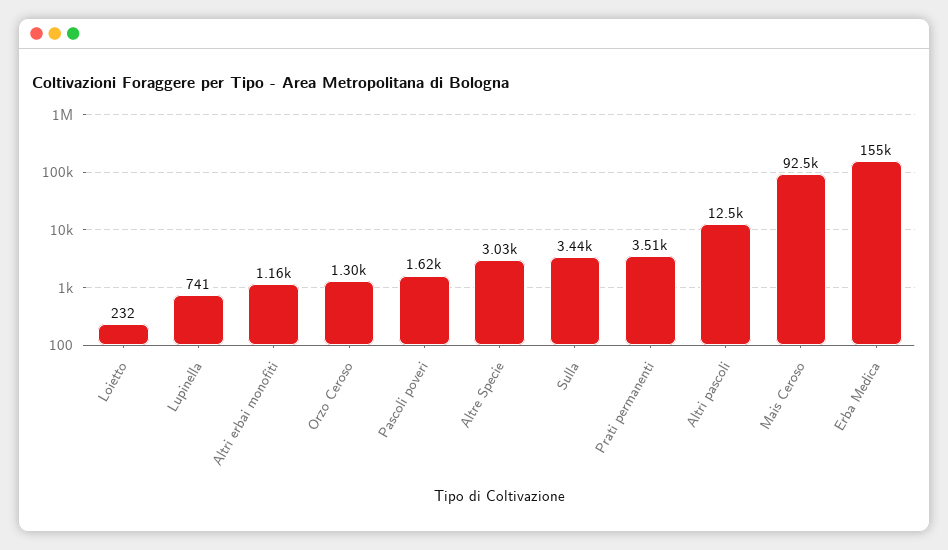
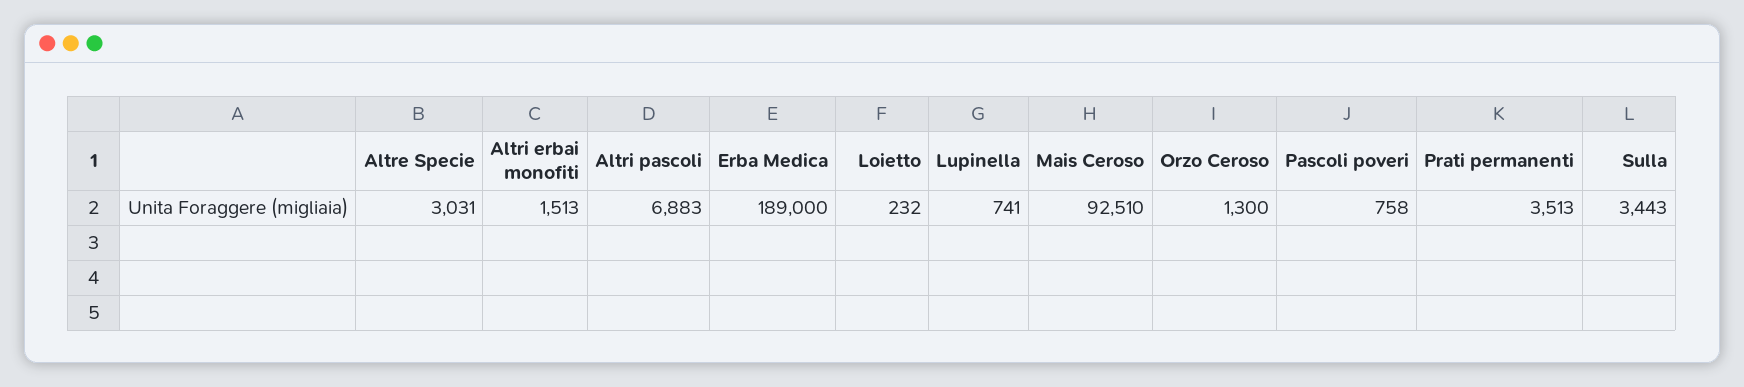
Altri erbai monofiti: 1160 -> 1513
Pascoli poveri: 1620 -> 758
Altri pascoli: 12500 -> 6883
Erba Medica: 155000 -> 189000

